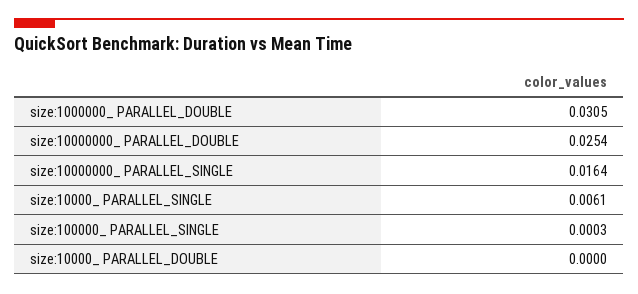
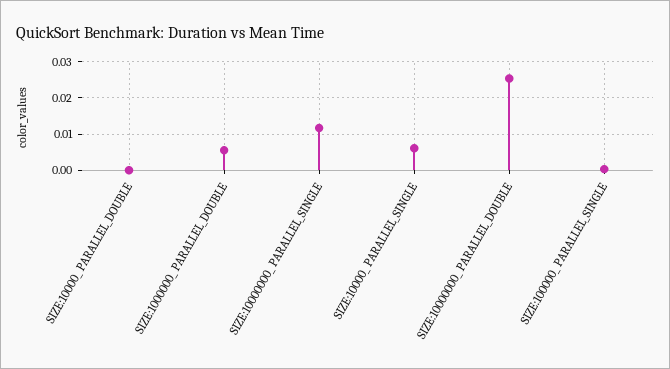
size:1000000_ PARALLEL_DOUBLE: 0.0305 -> 0.006
size:10000000_ PARALLEL_SINGLE: 0.0164 -> 0.012

